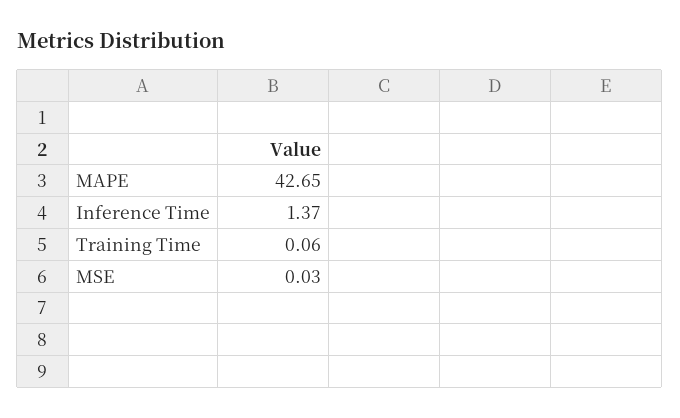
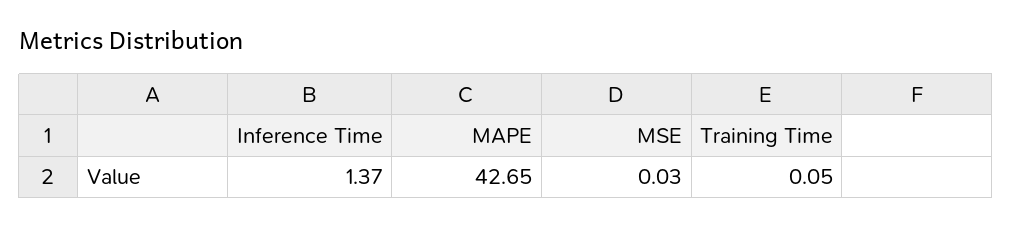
Training Time: 0.06 -> 0.05

